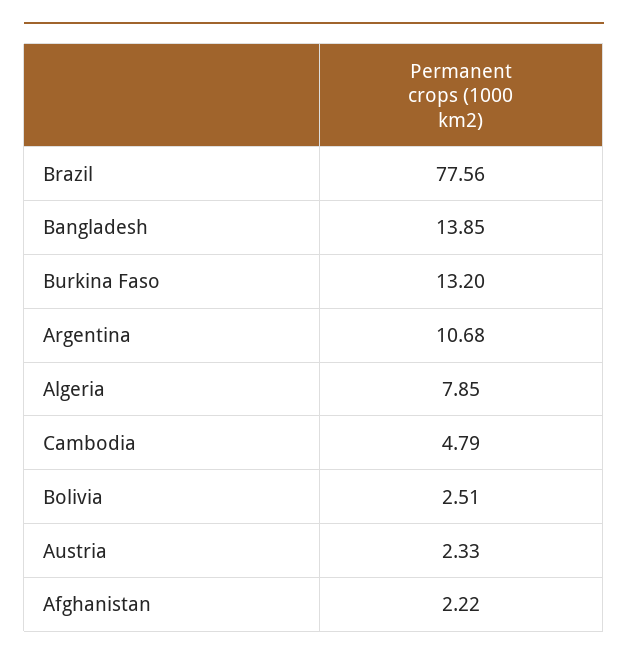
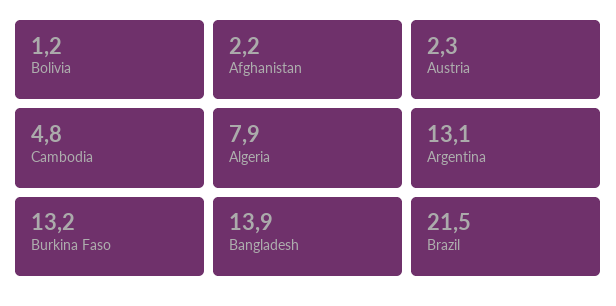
Brazil: 77.56 -> 21.5
Argentina: 10.68 -> 13.1
Bolivia: 2.51 -> 1.2

